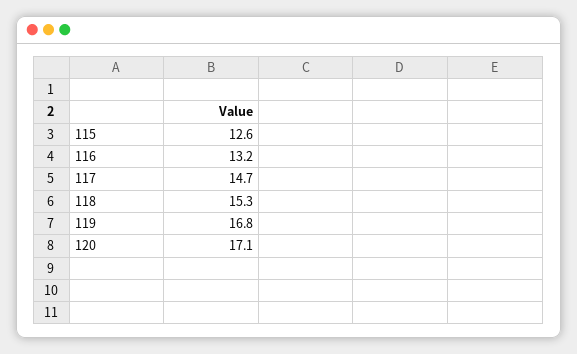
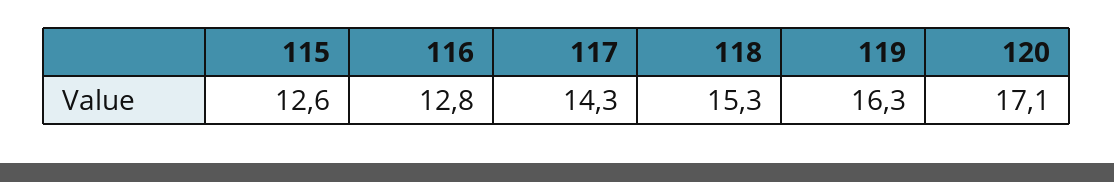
116: 13.2 -> 12.8
117: 14.7 -> 14.3
119: 16.8 -> 16.3

